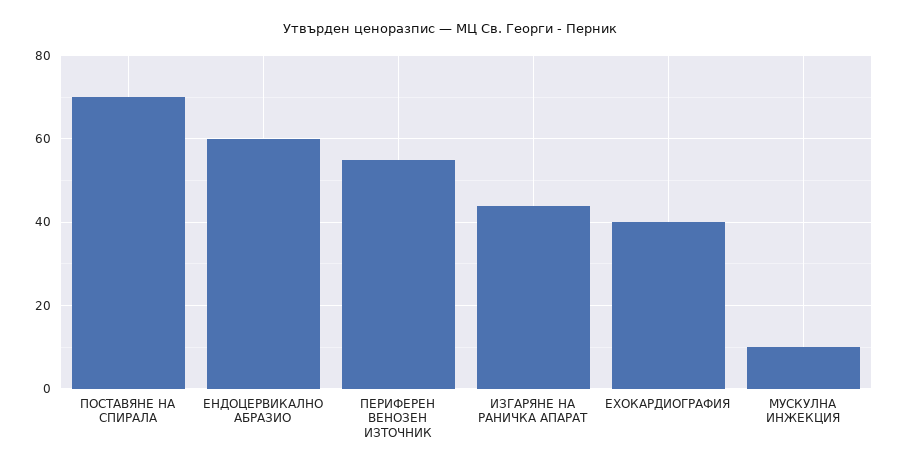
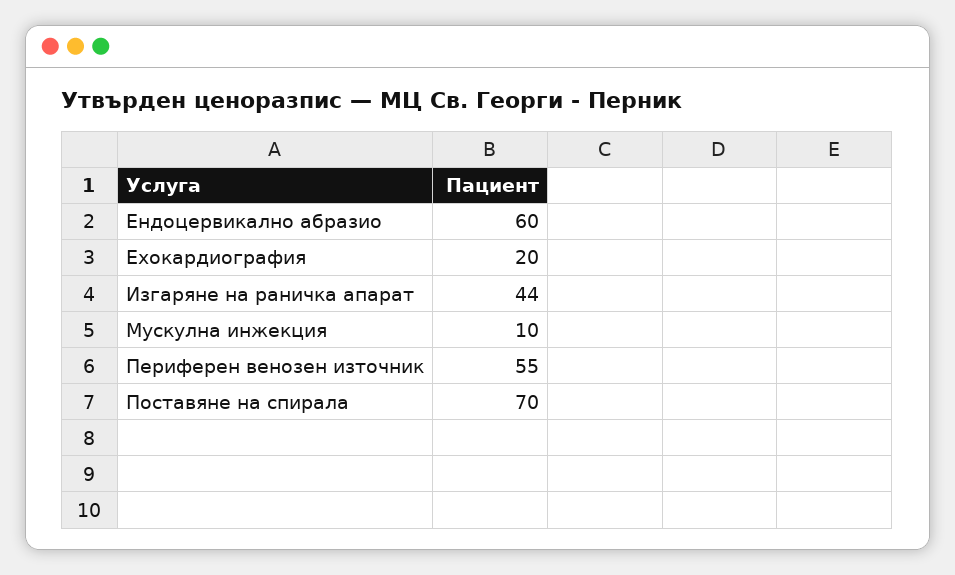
ЕХОКАРДИОГРАФИЯ: 40 -> 20

